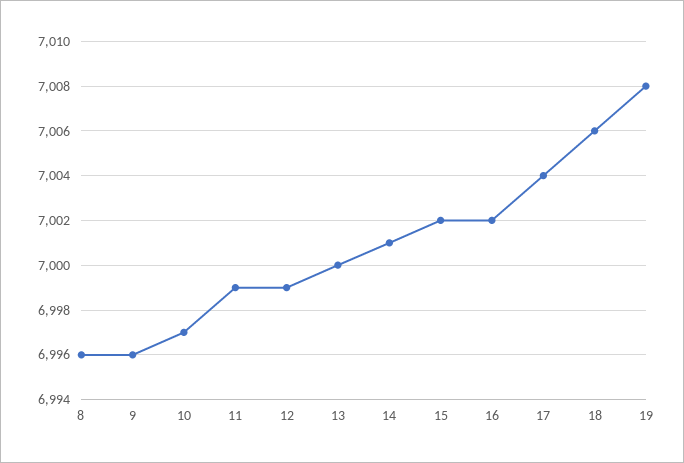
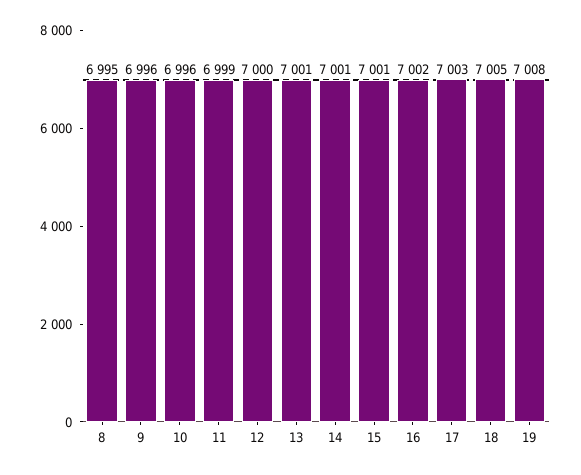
8: 6996 -> 6995
10: 6997 -> 6996
12: 6999 -> 7000
13: 7000 -> 7001
15: 7002 -> 7001
17: 7004 -> 7003
18: 7006 -> 7005

